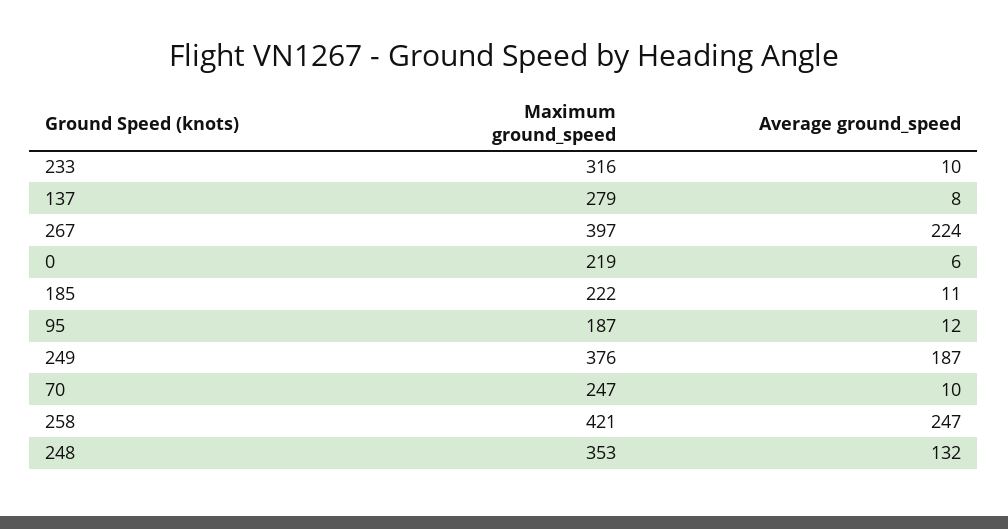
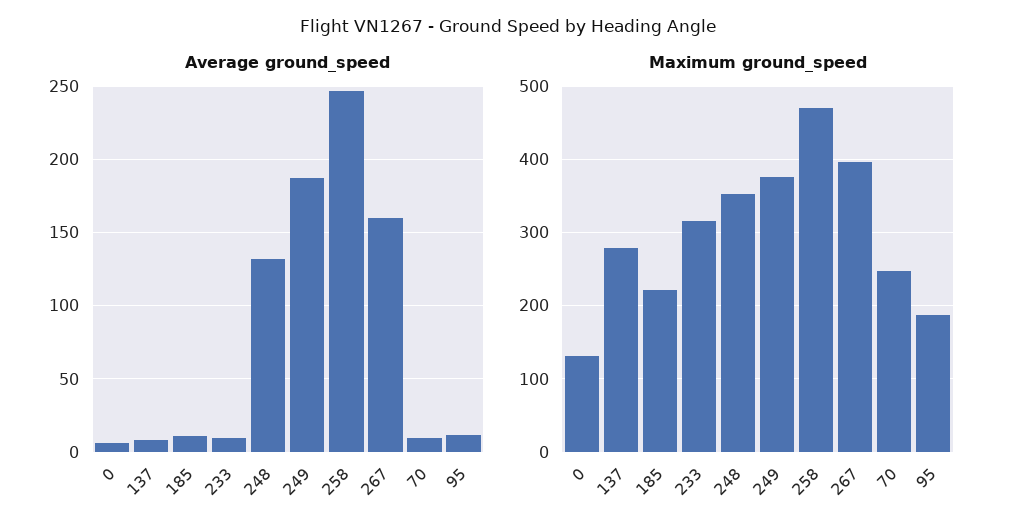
Average ground_speed, 267: 224 -> 160
Maximum ground_speed, 0: 219 -> 130
Maximum ground_speed, 258: 421 -> 470

